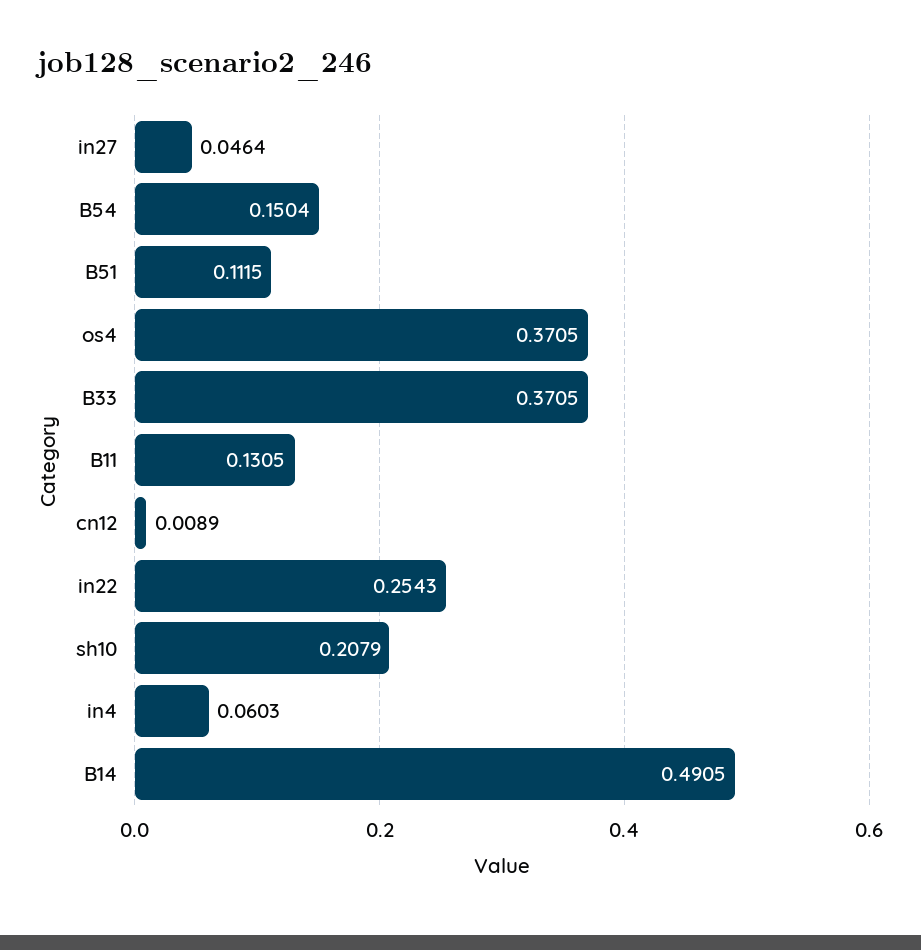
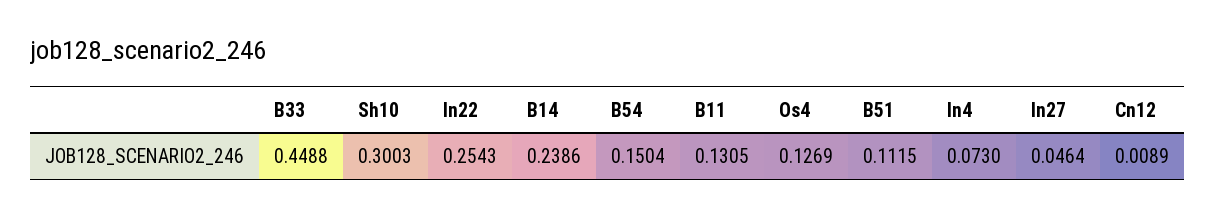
os4: 0.3705 -> 0.1269
B33: 0.3705 -> 0.4488
sh10: 0.2079 -> 0.3003
in4: 0.0603 -> 0.073
B14: 0.4905 -> 0.2386

